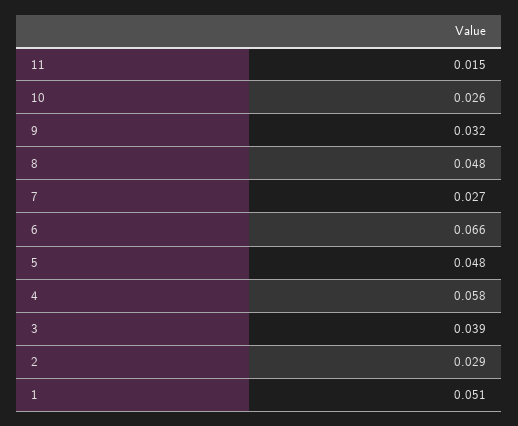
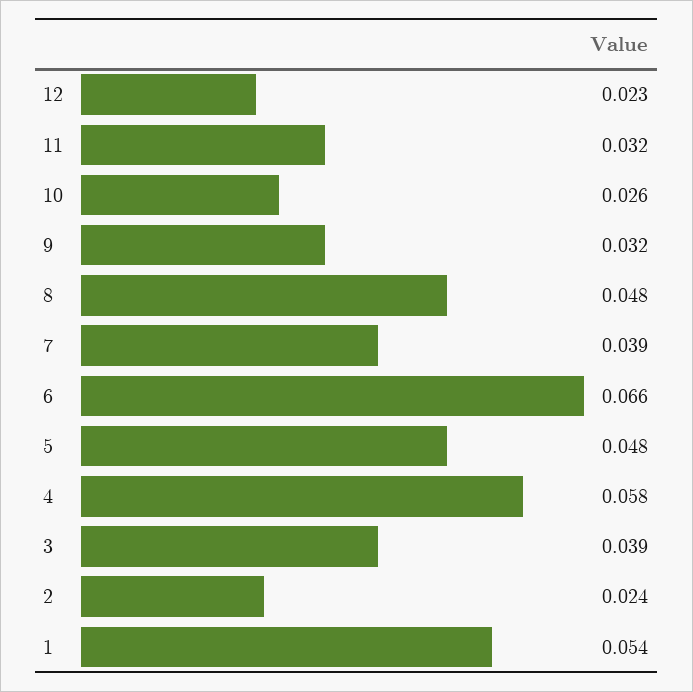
11: 0.015 -> 0.032
7: 0.027 -> 0.039
2: 0.029 -> 0.024
1: 0.051 -> 0.054
12: none -> 0.023

